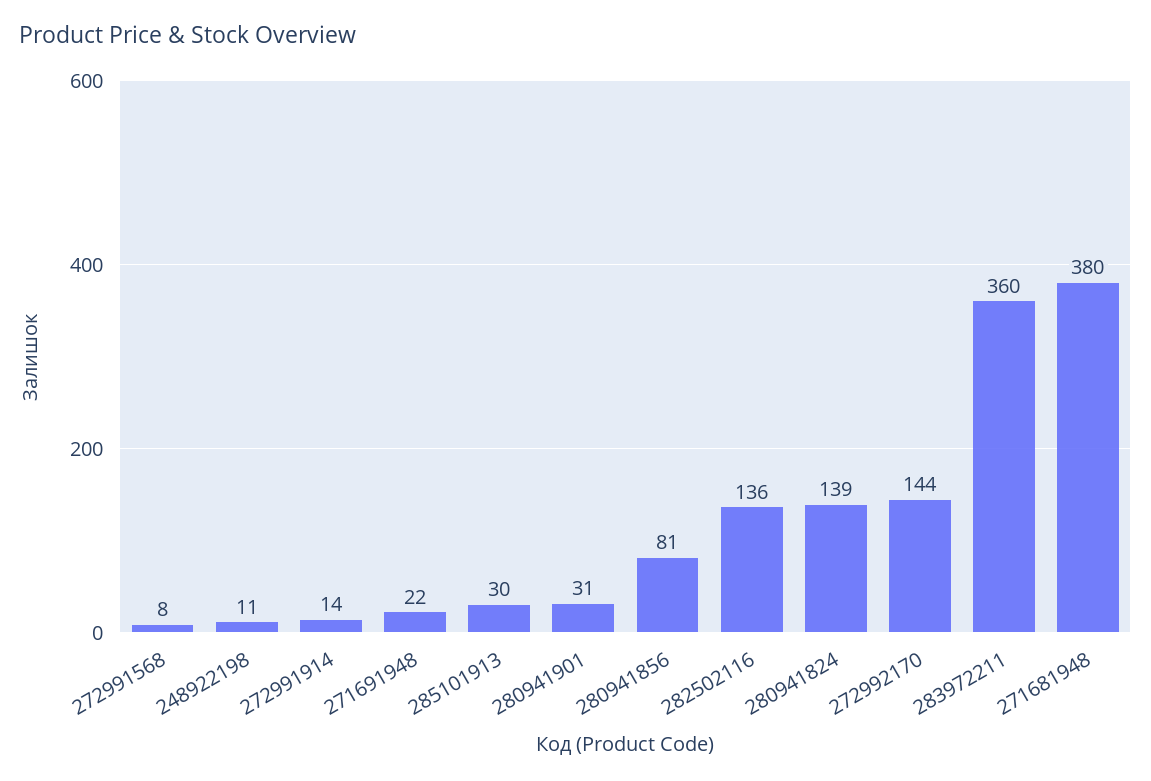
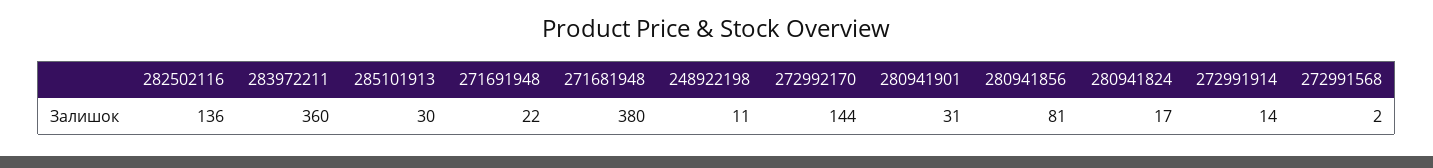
272991568: 8 -> 2
280941824: 139 -> 17

